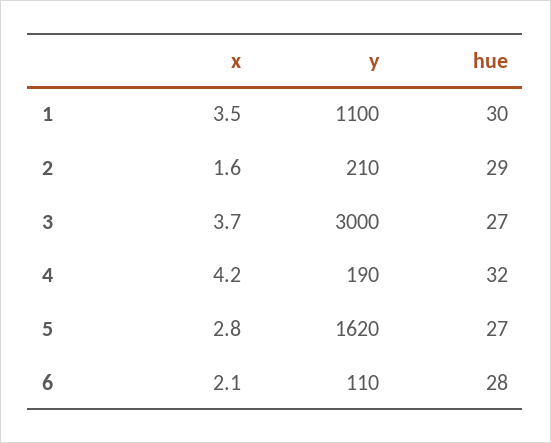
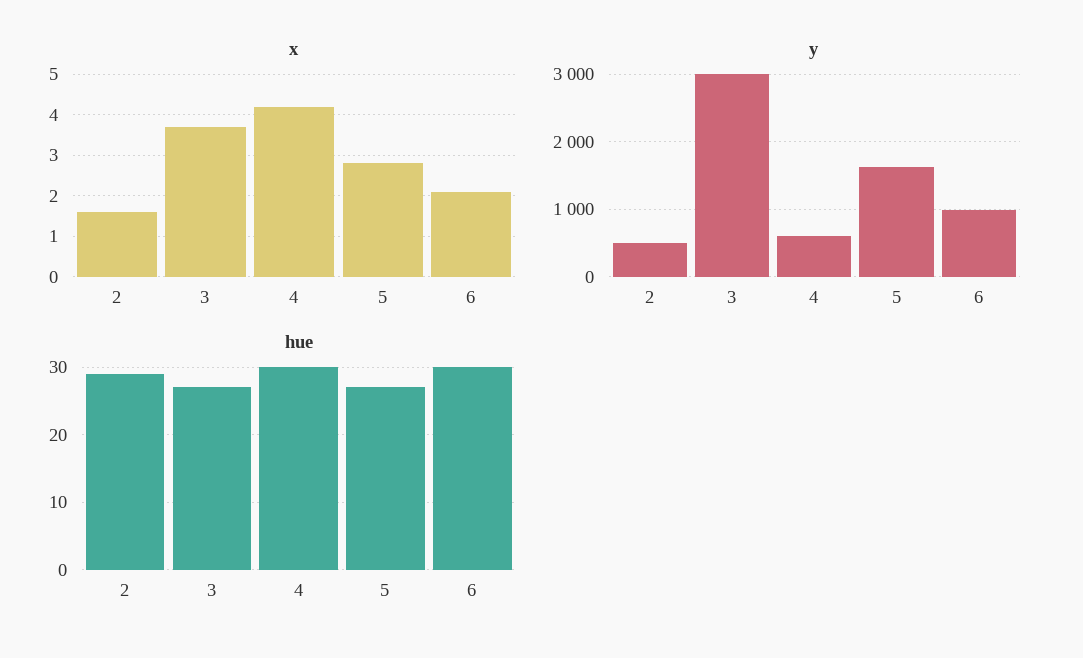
x, 1: 3.5 -> none
y, 1: 1100 -> none
hue, 1: 30 -> none
y, 2: 210 -> 500
y, 4: 190 -> 600
hue, 4: 32 -> 30
y, 6: 110 -> 1000
hue, 6: 28 -> 30

